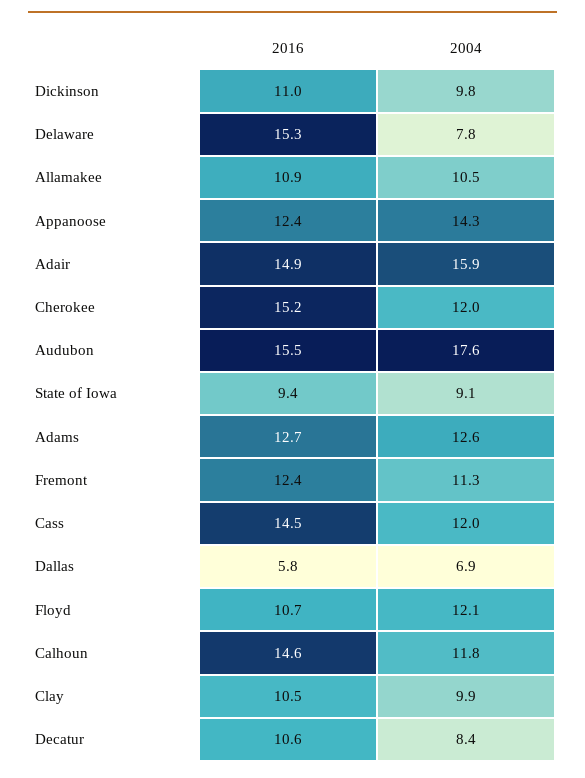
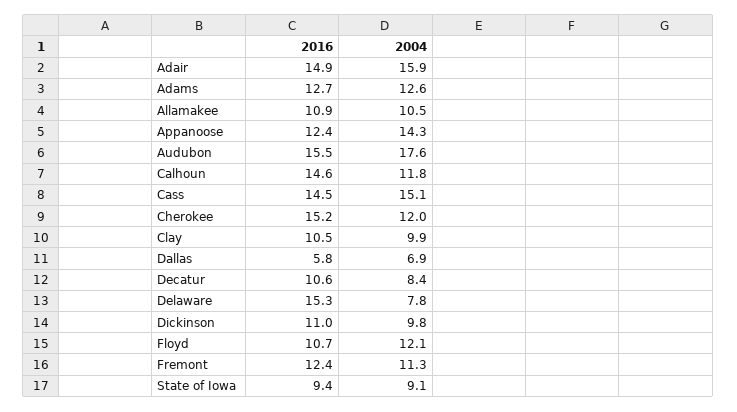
2004, Cass: 12 -> 15.1

